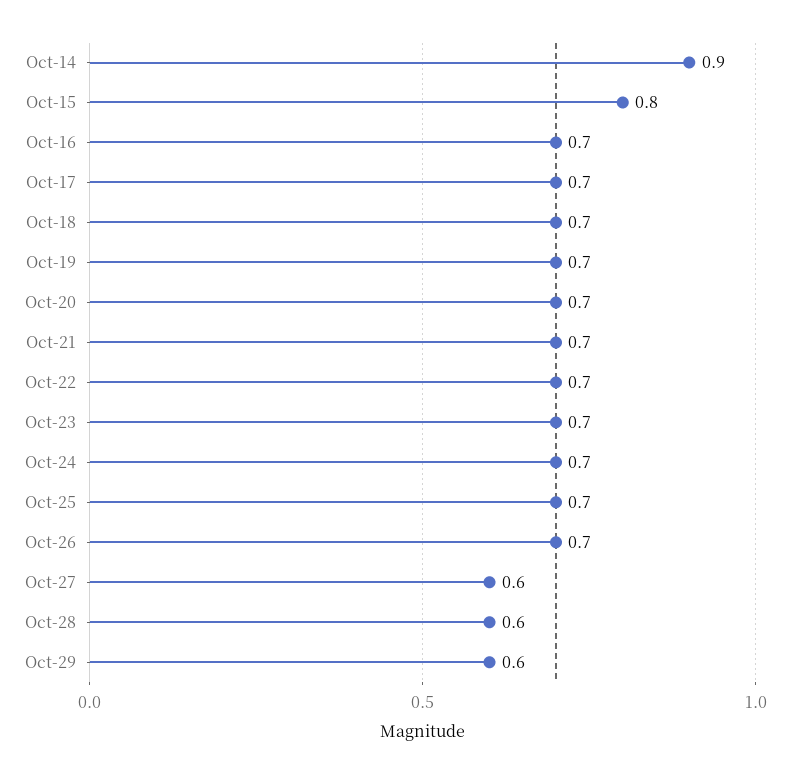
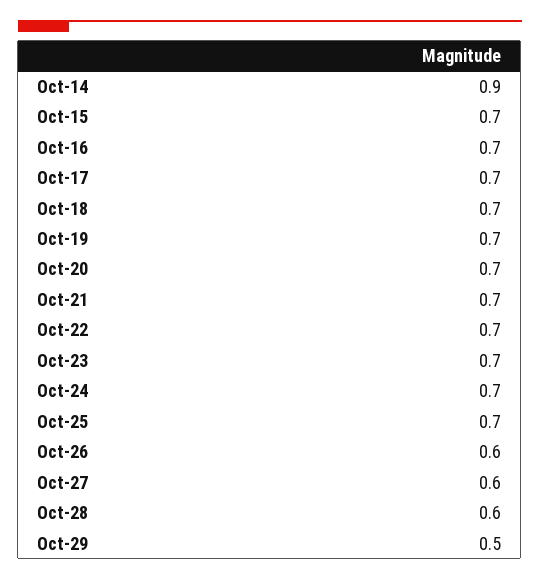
Oct-15: 0.8 -> 0.7
Oct-26: 0.7 -> 0.6
Oct-29: 0.6 -> 0.5

